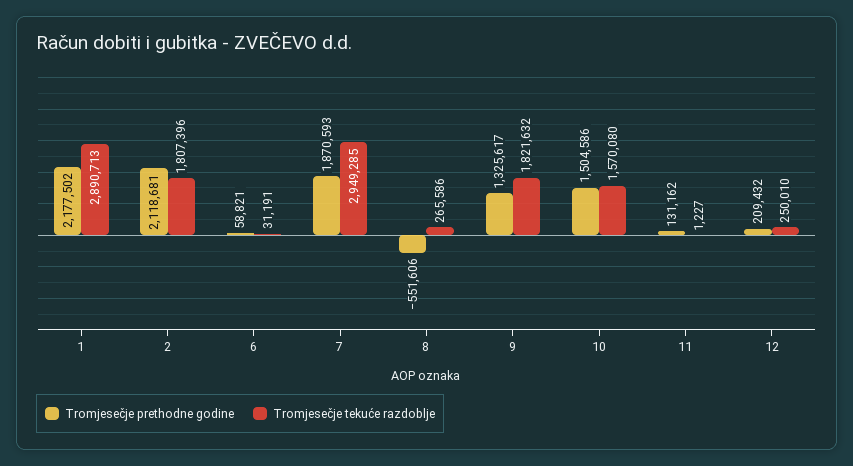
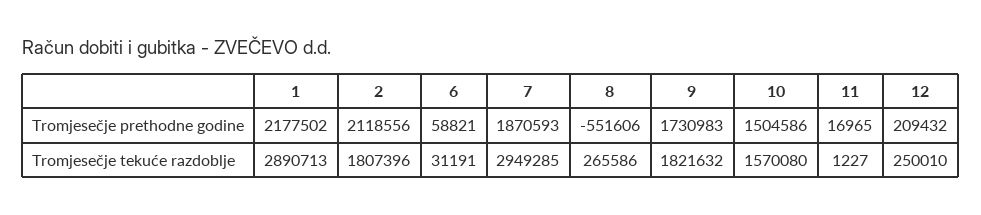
Tromjesečje prethodne godine, 2: 2118681 -> 2118556
Tromjesečje prethodne godine, 9: 1325617 -> 1730983
Tromjesečje prethodne godine, 11: 131162 -> 16965

